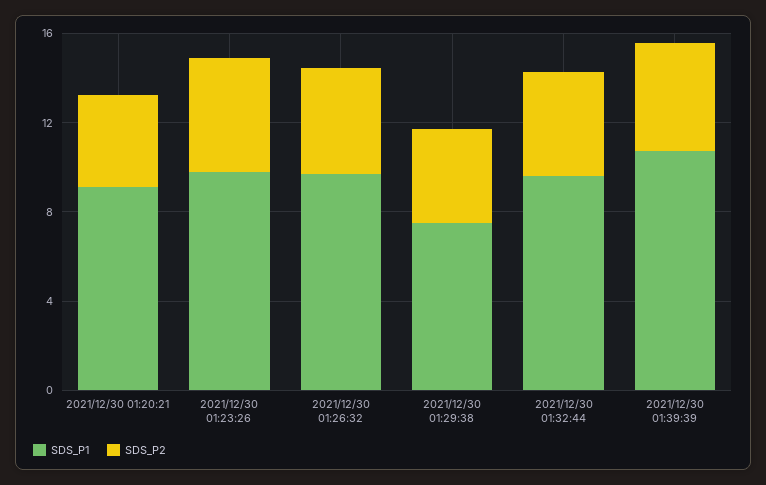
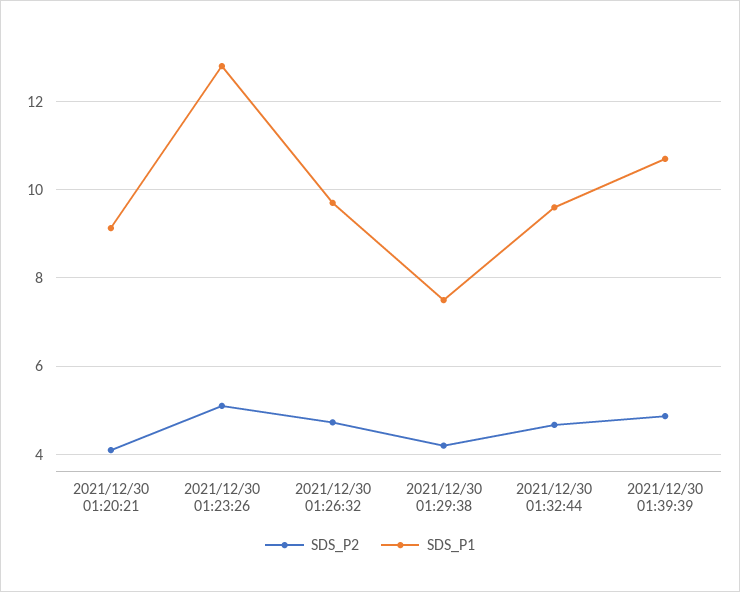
SDS_P1, 2021/12/30 01:23:26: 10 -> 12.8

